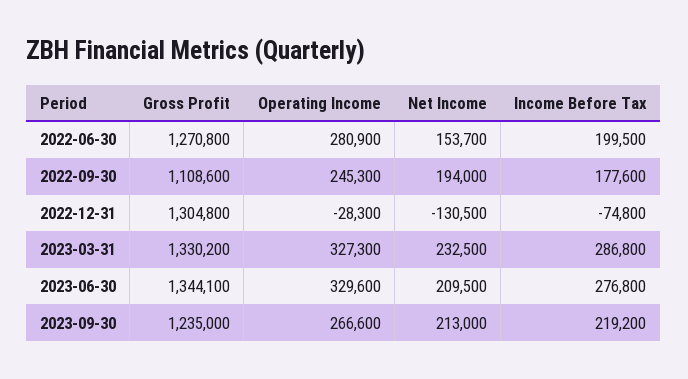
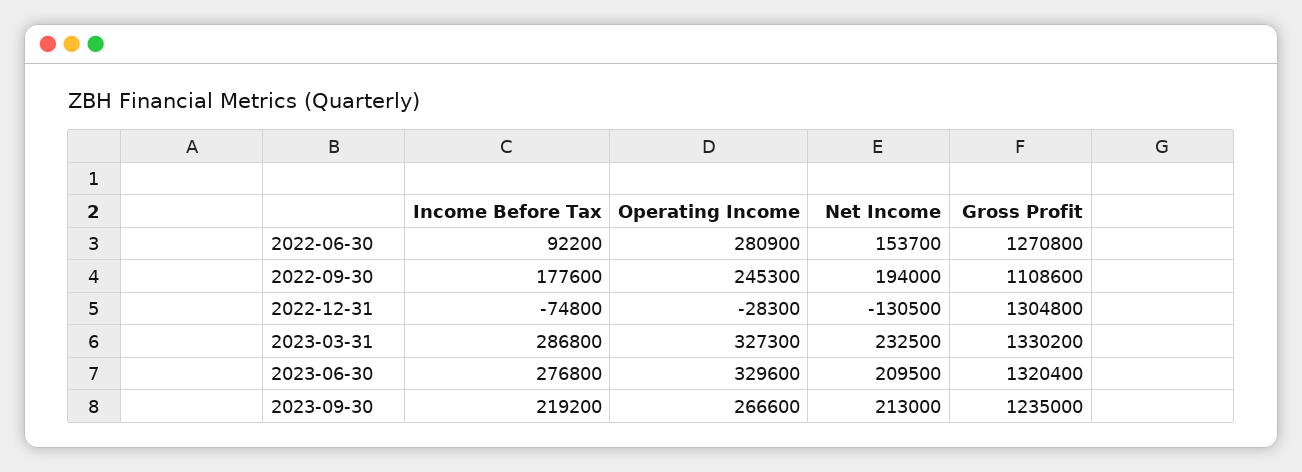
Income Before Tax, 2022-06-30: 199500 -> 92200
Gross Profit, 2023-06-30: 1344100 -> 1320400

